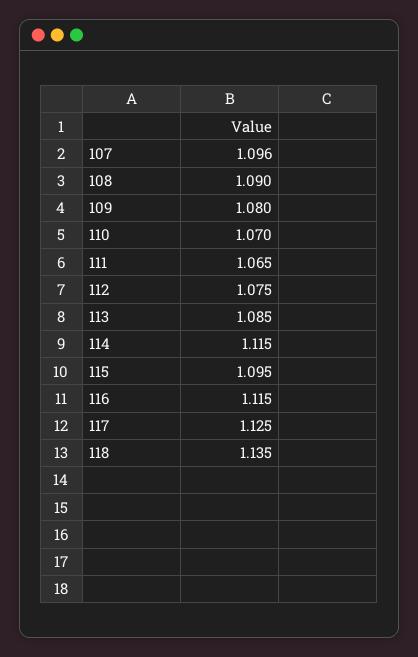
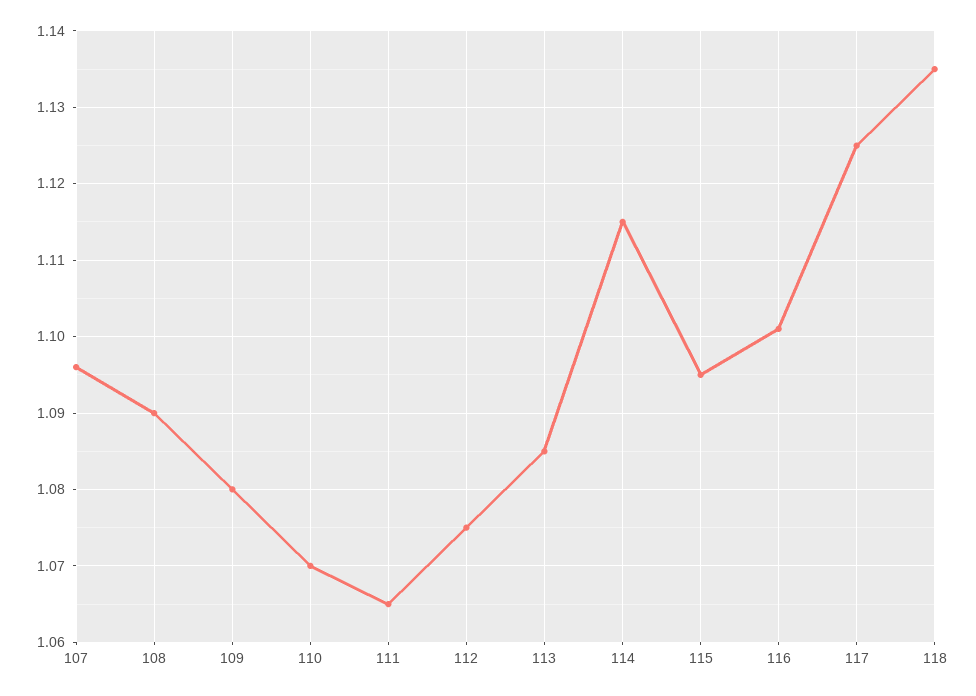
116: 1.115 -> 1.101

